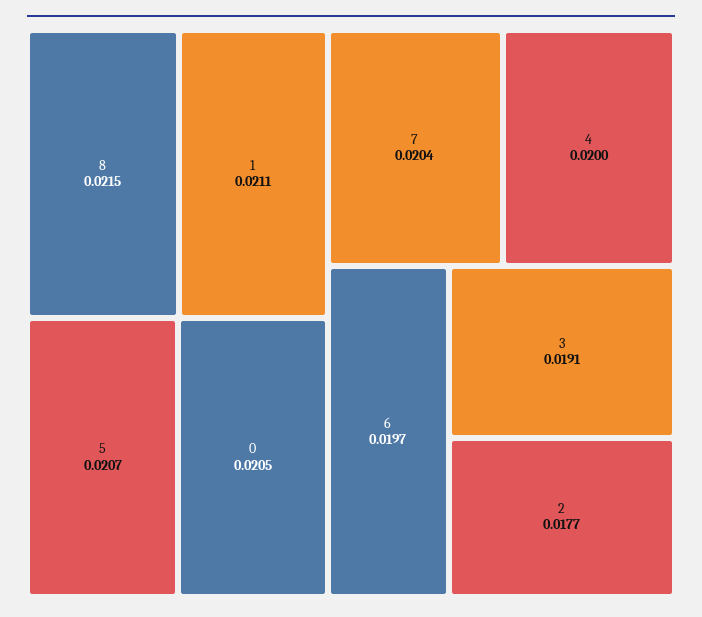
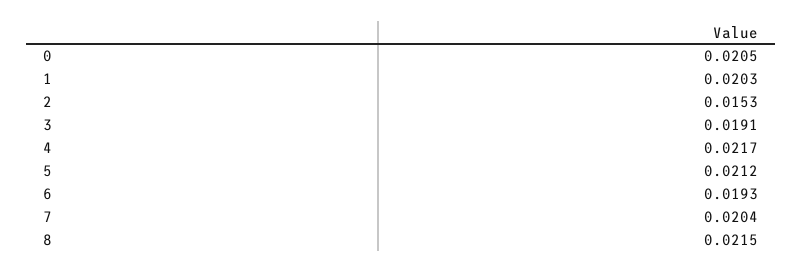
1: 0.0211 -> 0.0203
5: 0.0207 -> 0.0212
4: 0.02 -> 0.0217
6: 0.0197 -> 0.0193
2: 0.0177 -> 0.0153

